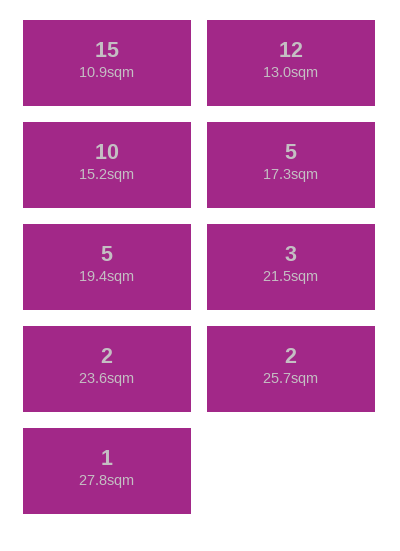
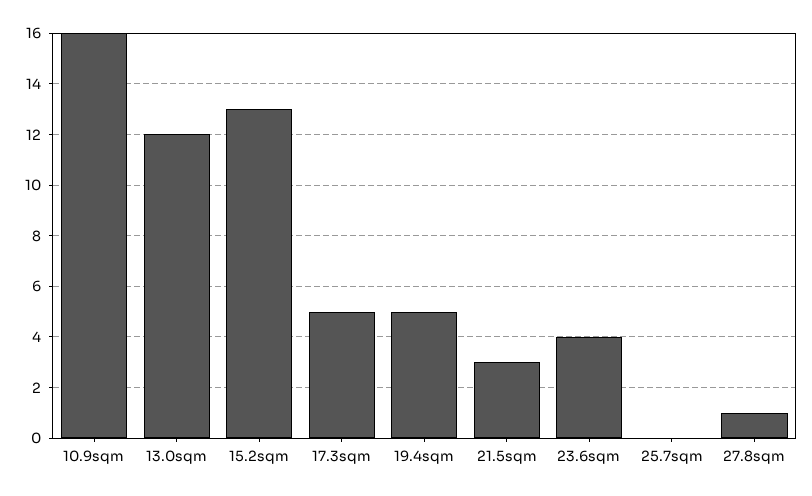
10.9sqm: 15 -> 16
15.2sqm: 10 -> 13
23.6sqm: 2 -> 4
25.7sqm: 2 -> 0

